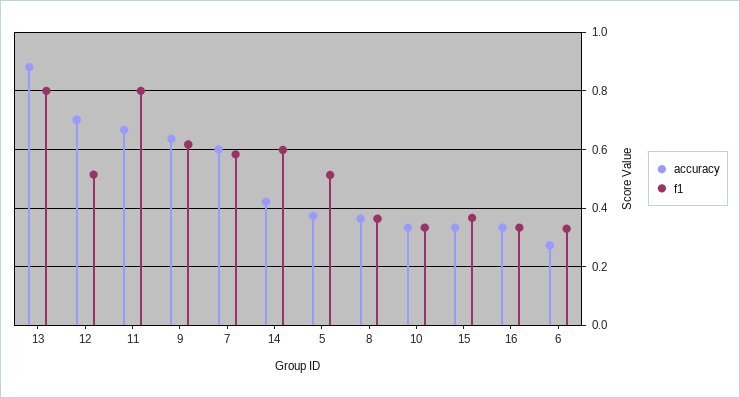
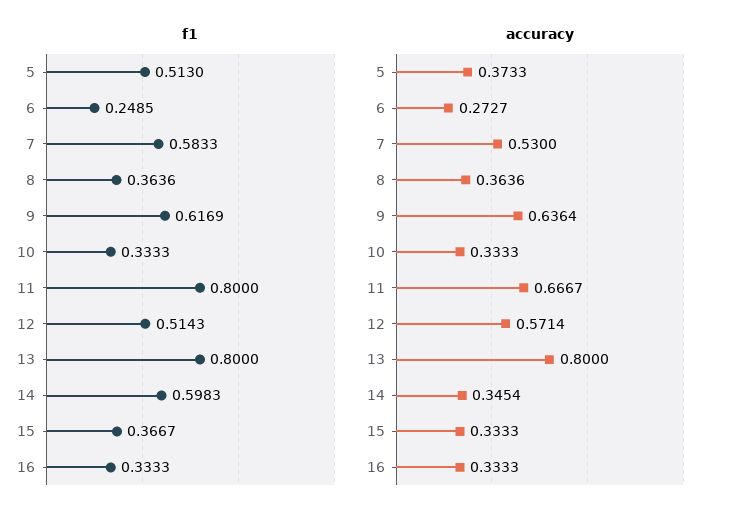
accuracy, 13: 0.875 -> 0.8
accuracy, 12: 0.7 -> 0.5714
accuracy, 7: 0.6 -> 0.53
accuracy, 14: 0.425 -> 0.3454
f1, 6: 0.325 -> 0.2485

